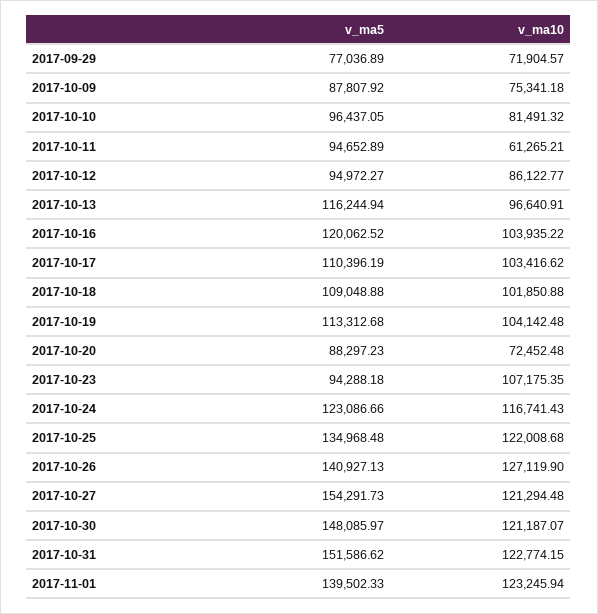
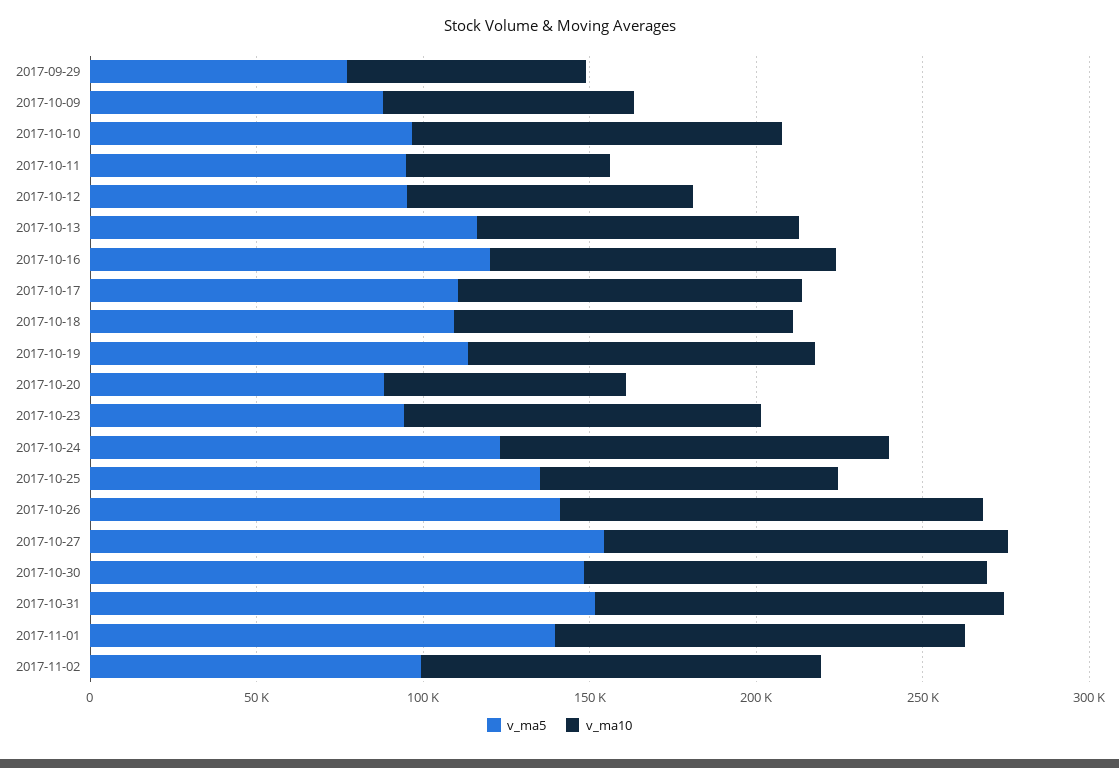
v_ma10, 2017-10-10: 81491.32 -> 110000
v_ma10, 2017-10-25: 122008.68 -> 90000
v_ma5, 2017-11-02: none -> 100000
v_ma10, 2017-11-02: none -> 120000

